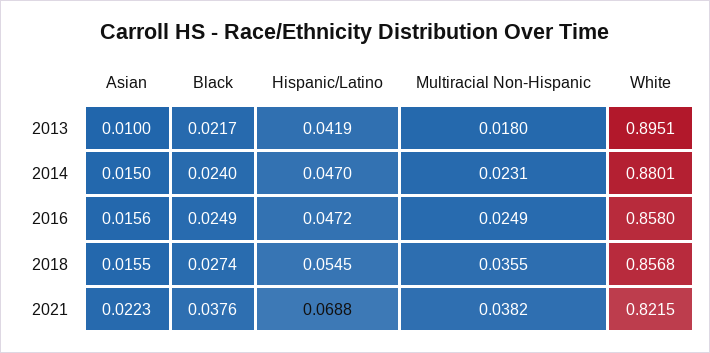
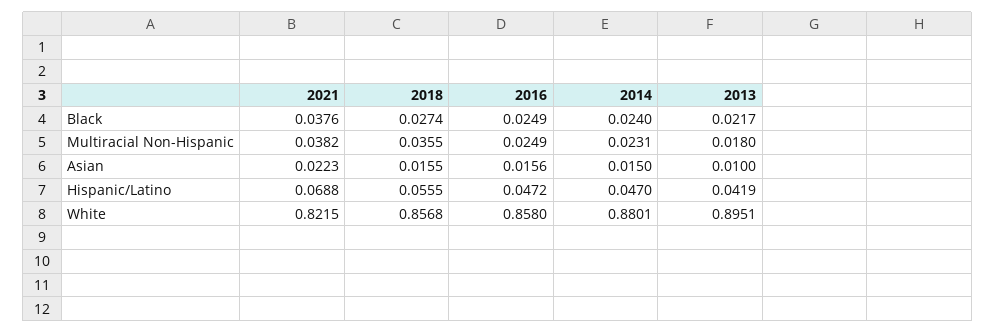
Hispanic/Latino, 2018: 0.0545 -> 0.0555

